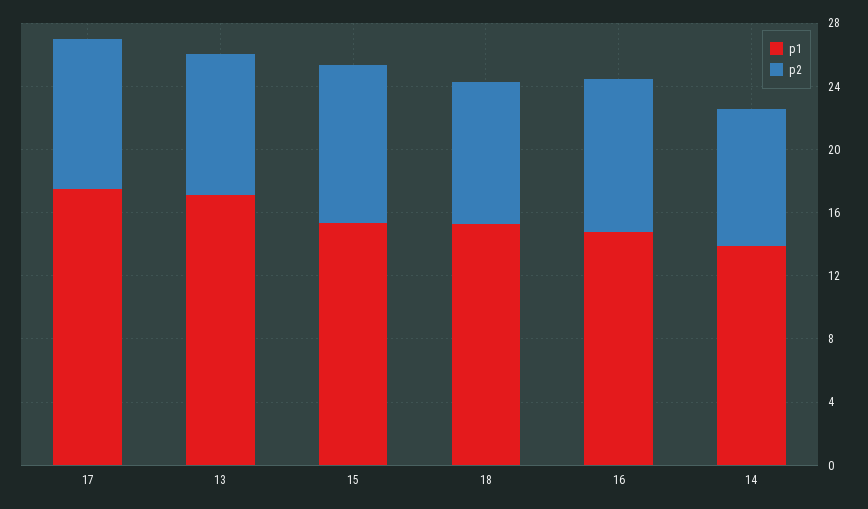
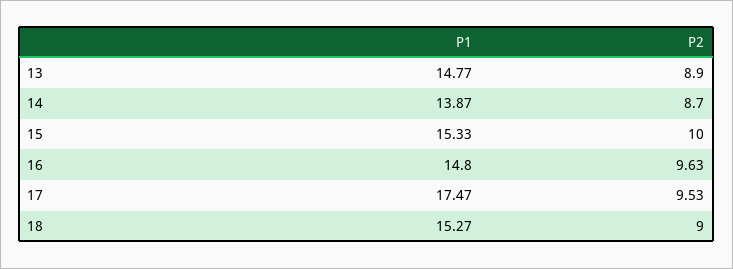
p1, 13: 17 -> 14.77

